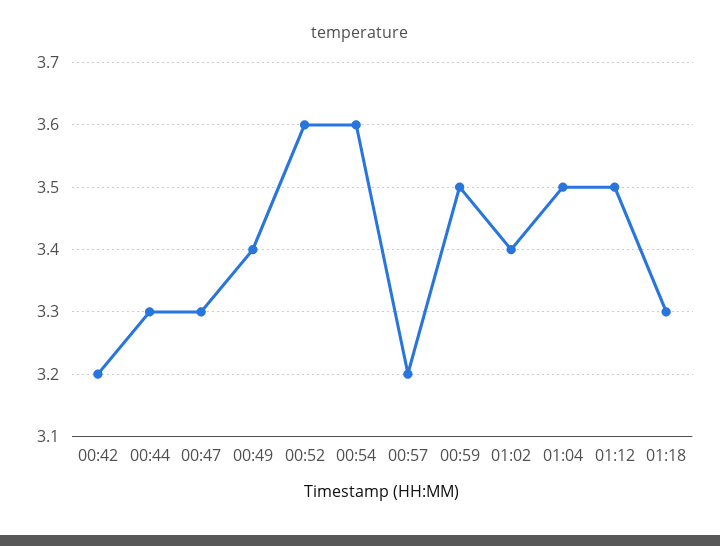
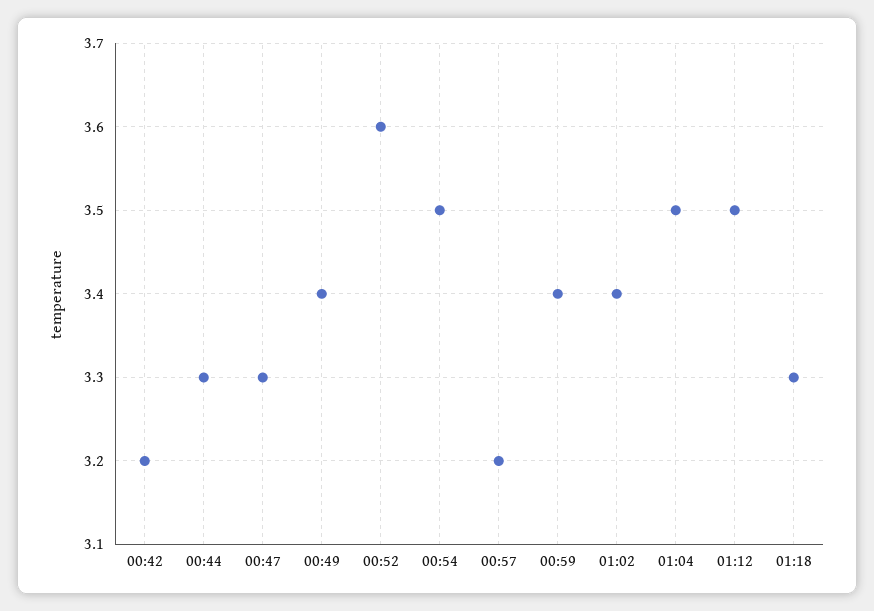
00:54: 3.6 -> 3.5
00:59: 3.5 -> 3.4

